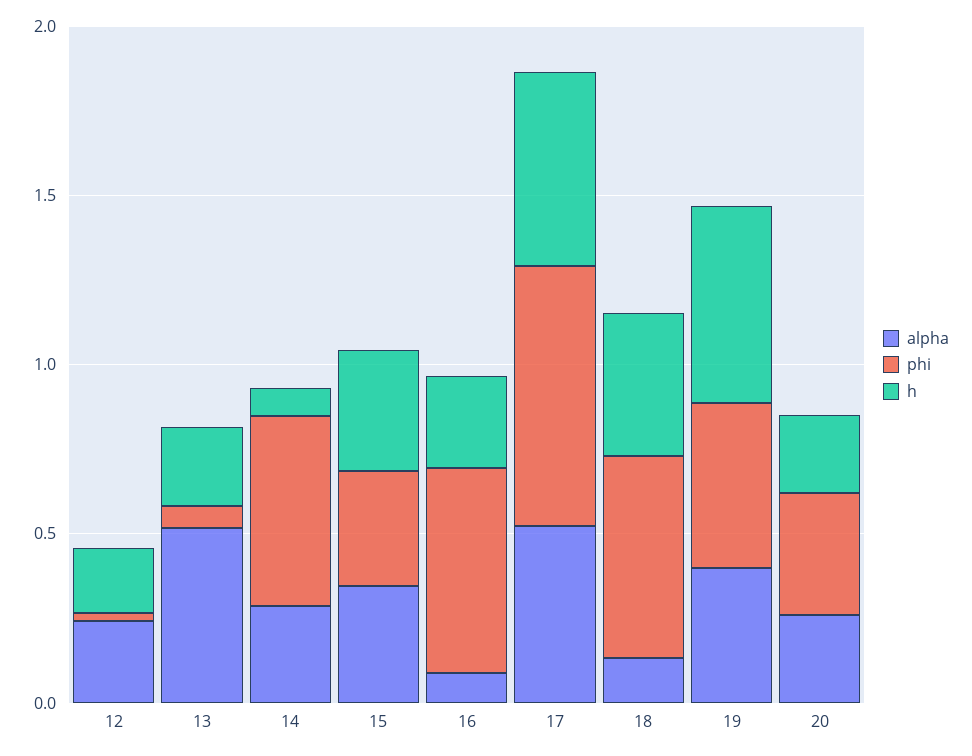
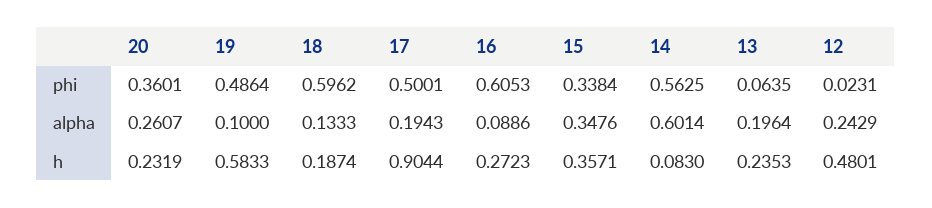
h, 12: 0.2 -> 0.4801
alpha, 13: 0.5 -> 0.1964
alpha, 14: 0.3 -> 0.6014
alpha, 17: 0.5 -> 0.1943
phi, 17: 0.8 -> 0.5001
h, 17: 0.6 -> 0.9044
h, 18: 0.4 -> 0.1874
alpha, 19: 0.4 -> 0.1

